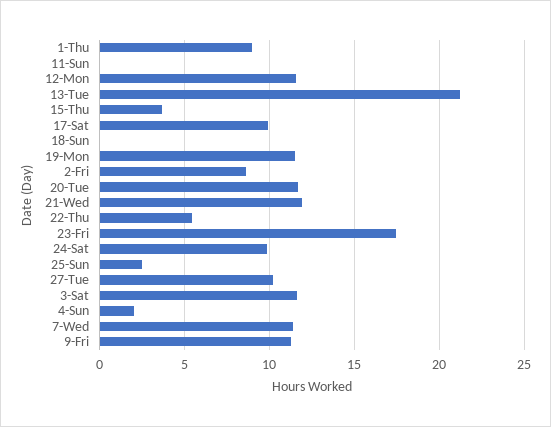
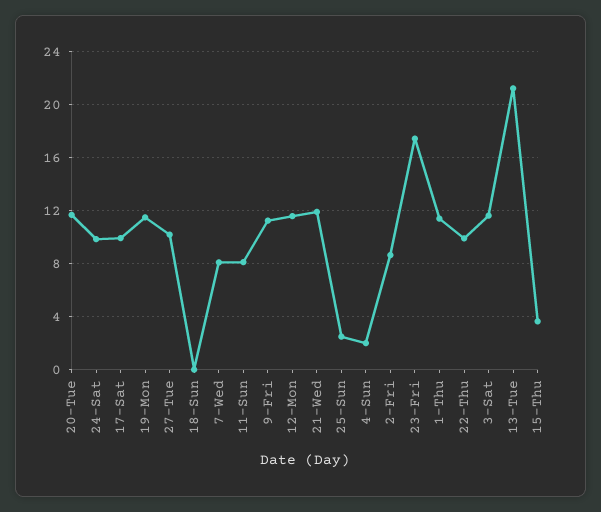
1-Thu: 9 -> 11.5
11-Sun: 0 -> 8
22-Thu: 5.5 -> 10
7-Wed: 11.5 -> 8

